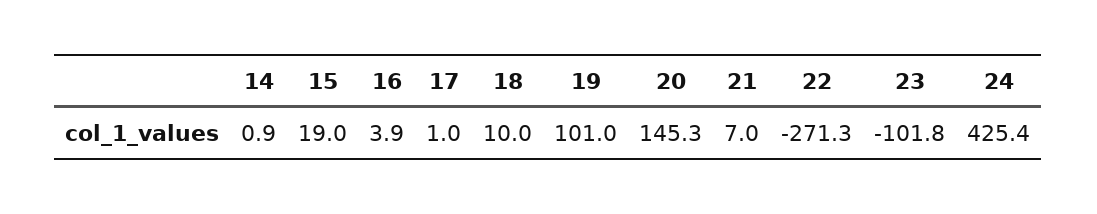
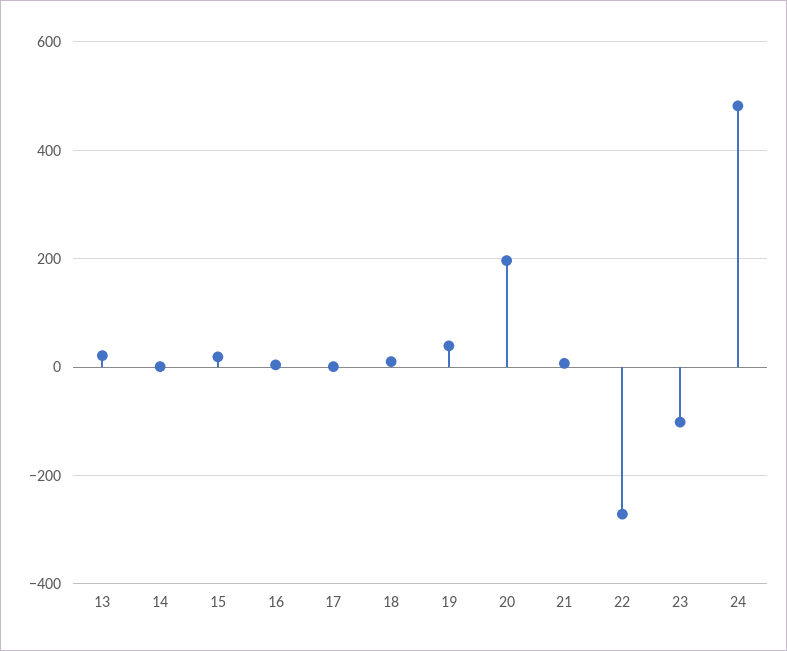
19: 101 -> 40
20: 145.3 -> 200
24: 425.4 -> 480
13: none -> 20

